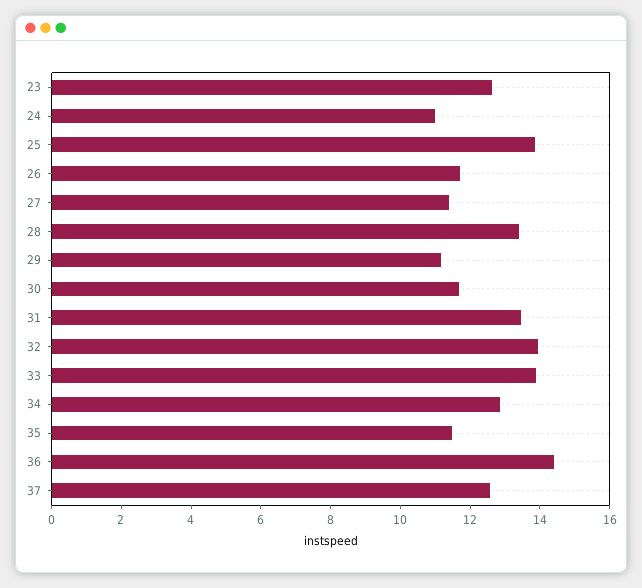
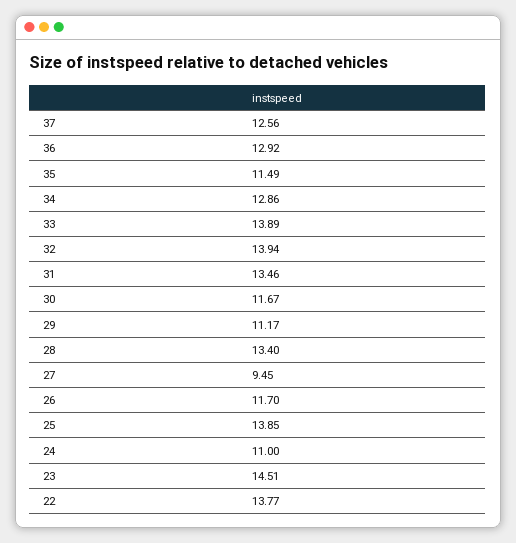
23: 12.5 -> 14.51
27: 11.5 -> 9.45
36: 14.5 -> 12.92
22: none -> 13.77

